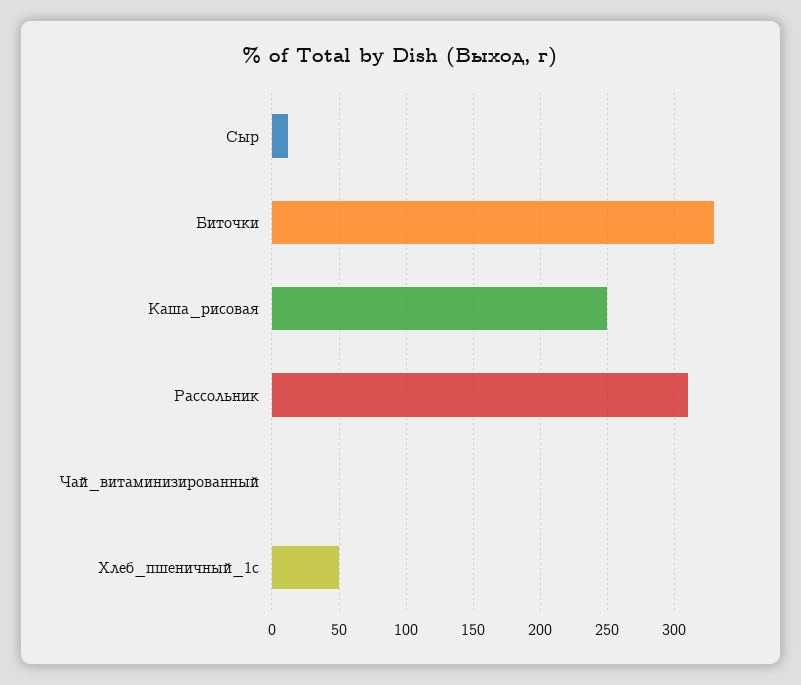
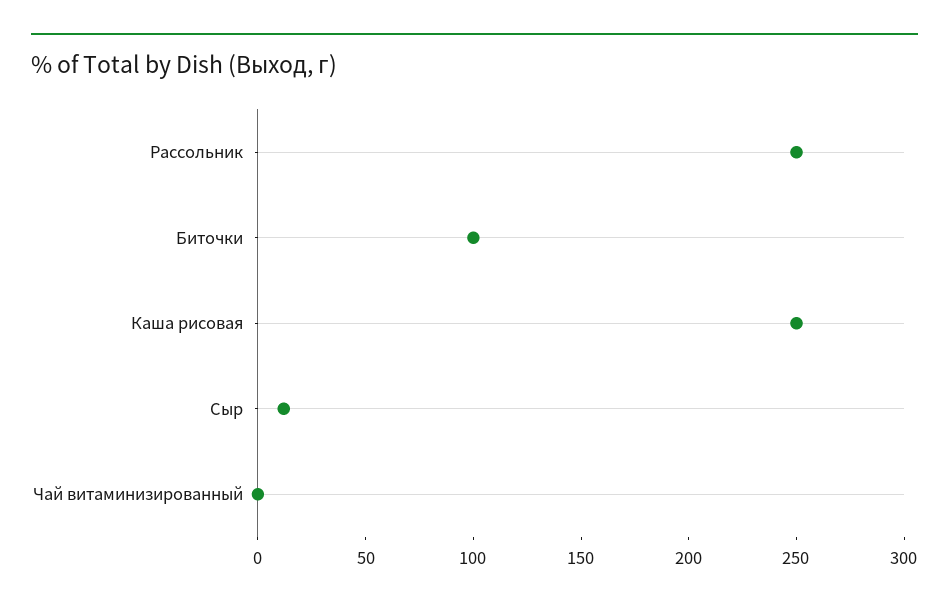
Биточки: 330 -> 100
Рассольник: 310 -> 250
Хлеб_пшеничный_1с: 50 -> none

